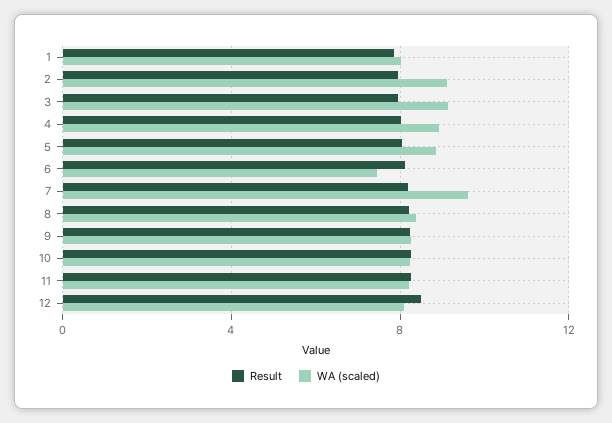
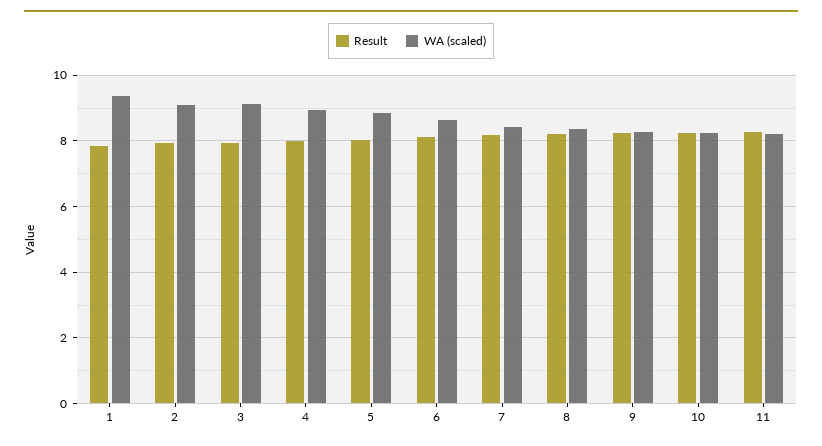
WA (scaled), 1: 8 -> 9.4
WA (scaled), 6: 7.5 -> 8.6
WA (scaled), 7: 9.5 -> 8.4
Result, 12: 8.5 -> none
WA (scaled), 12: 8 -> none

